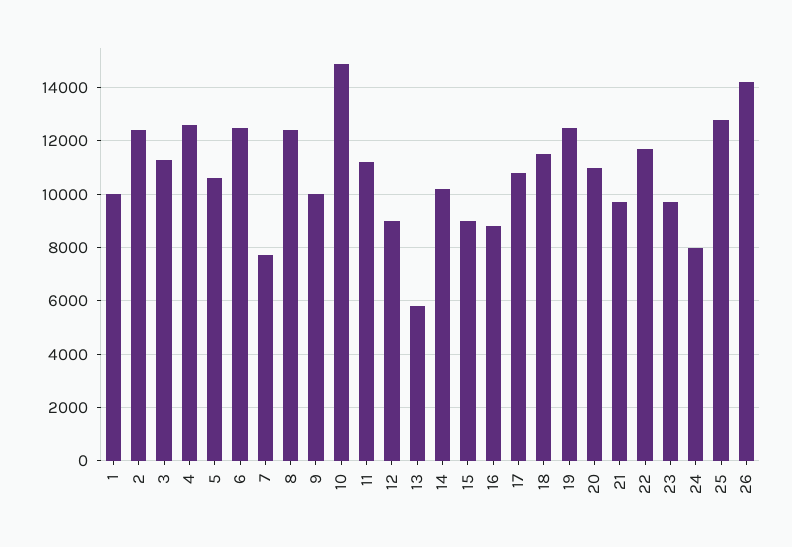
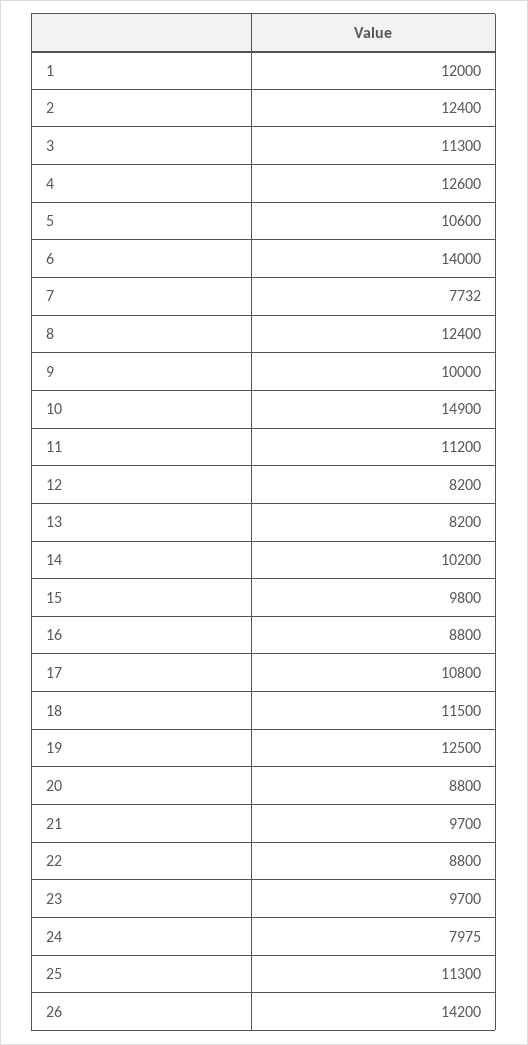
1: 10000 -> 12000
6: 12500 -> 14000
12: 9000 -> 8200
13: 5750 -> 8200
15: 9000 -> 9800
20: 11000 -> 8800
22: 11750 -> 8800
25: 12750 -> 11300

